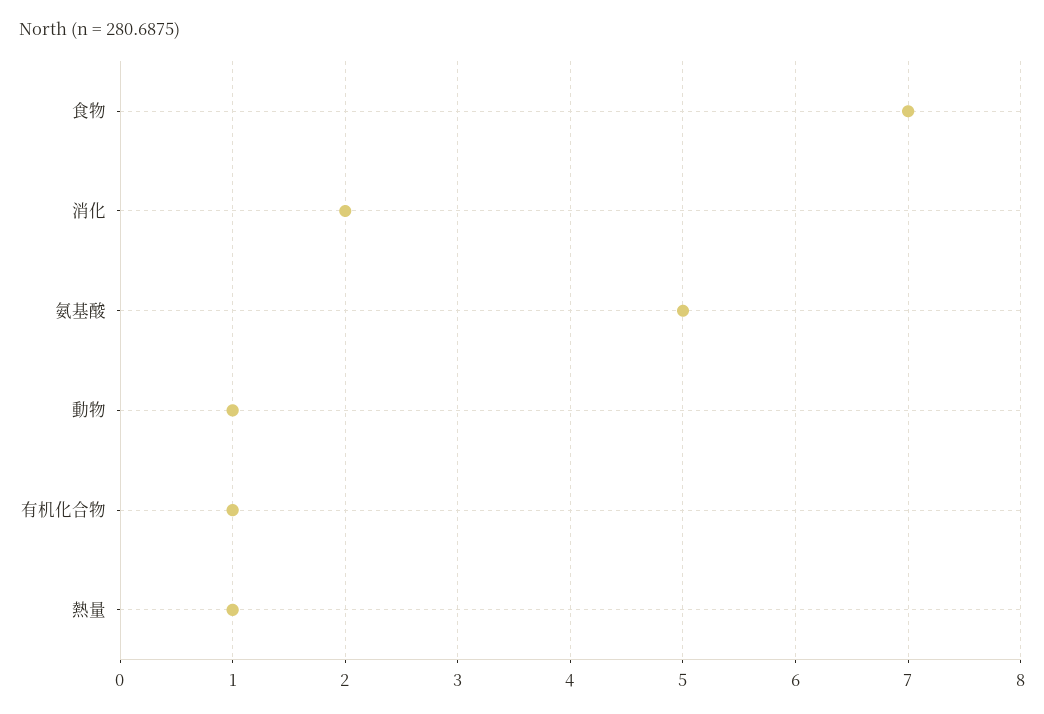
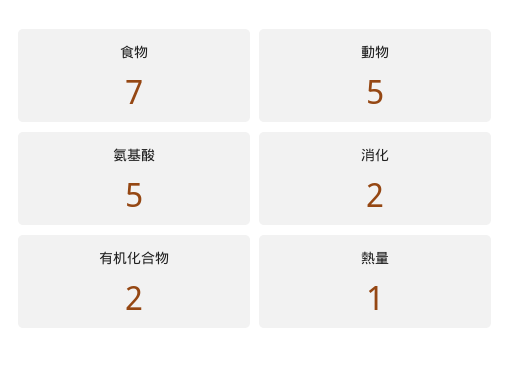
動物: 1 -> 5
有机化合物: 1 -> 2

